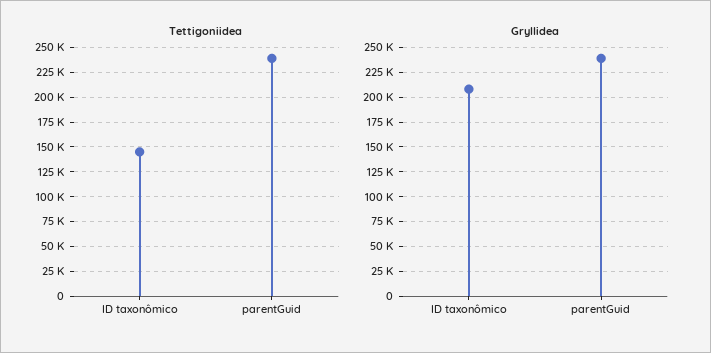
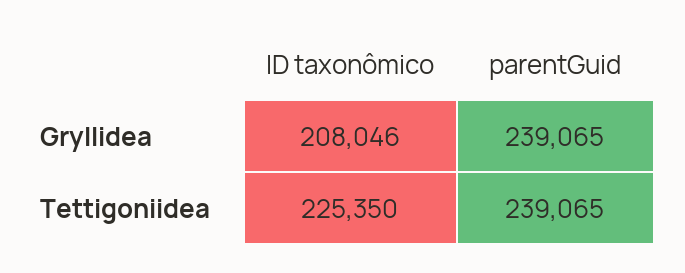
Tettigoniidea, ID taxonômico: 150000 -> 225350

